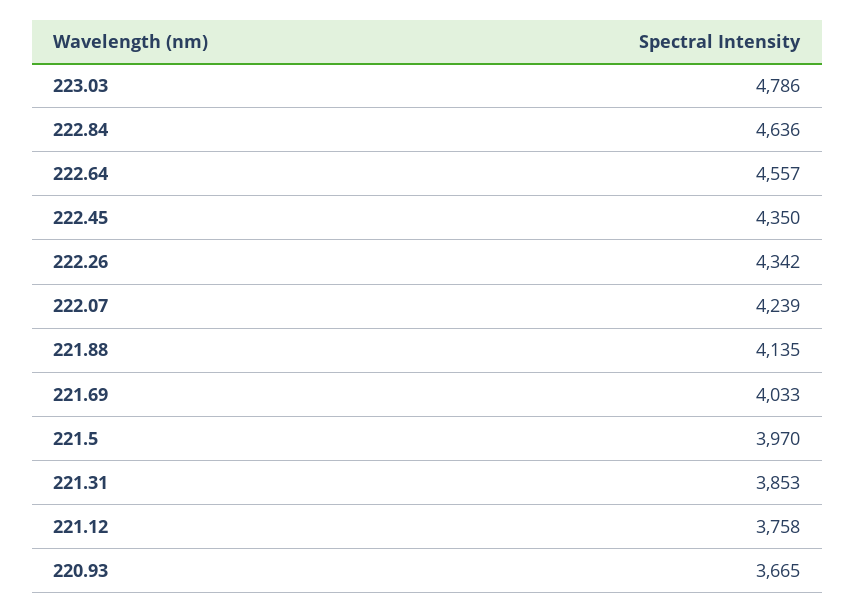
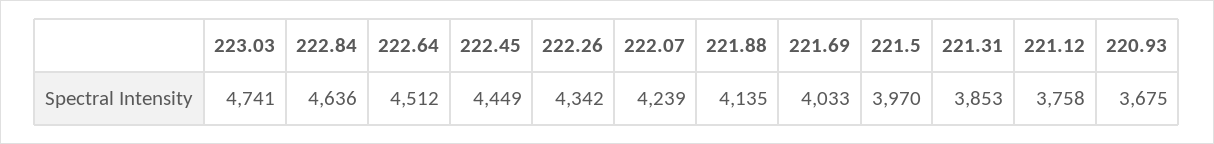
223.03: 4786 -> 4741
222.64: 4557 -> 4512
222.45: 4350 -> 4449
220.93: 3665 -> 3675

